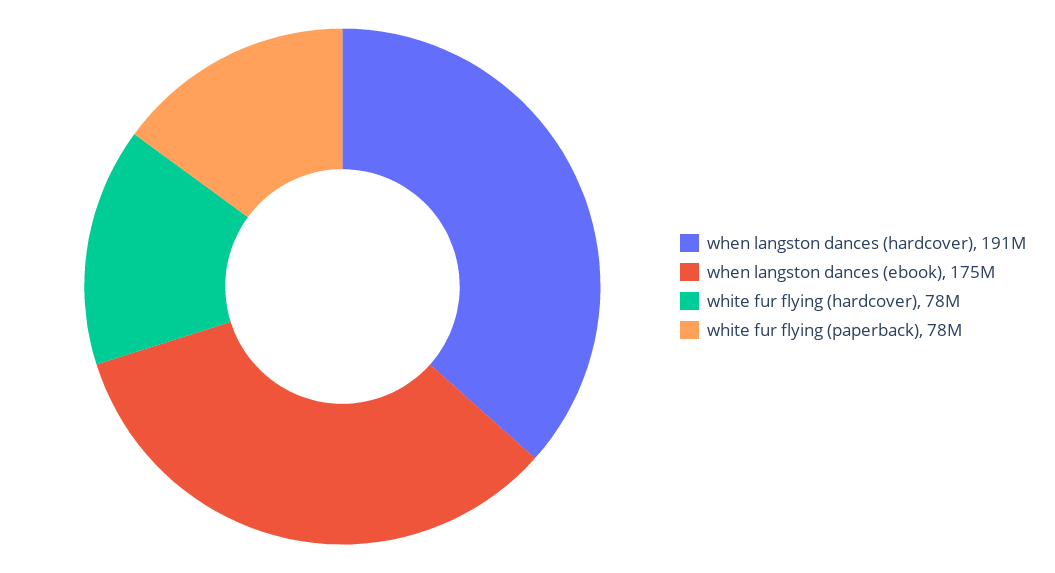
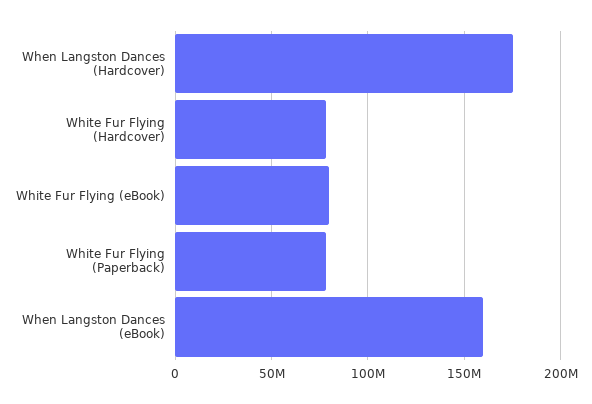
when langston dances (hardcover): 191000000 -> 175000000
when langston dances (ebook): 175000000 -> 160000000
White Fur Flying (eBook): none -> 80000000

